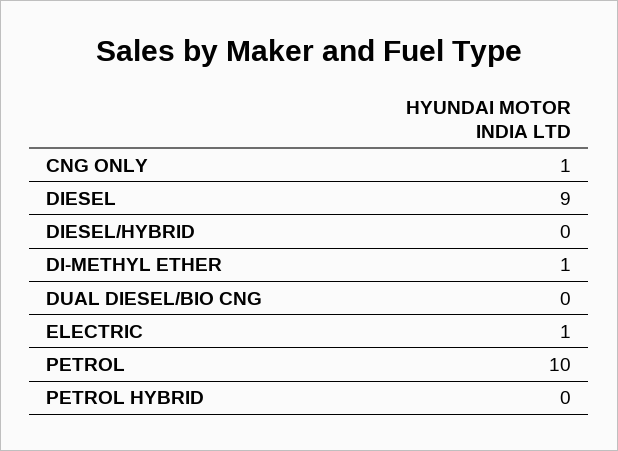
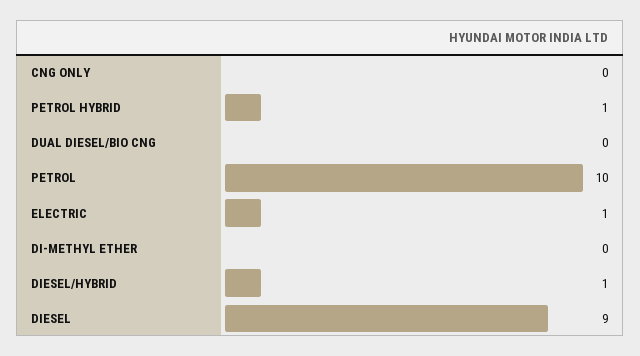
CNG ONLY: 1 -> 0
DIESEL/HYBRID: 0 -> 1
DI-METHYL ETHER: 1 -> 0
PETROL HYBRID: 0 -> 1

